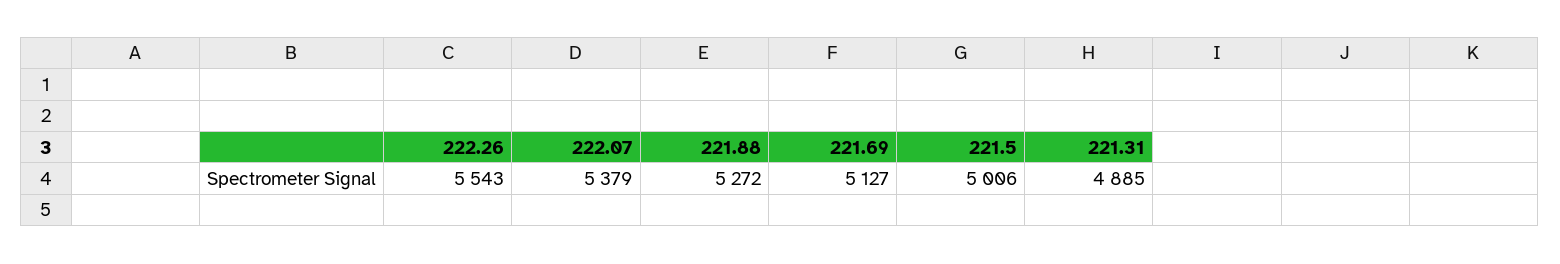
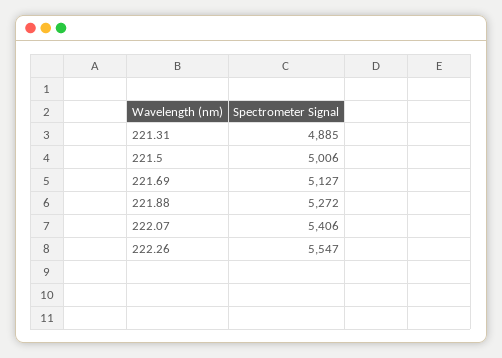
222.26: 5543 -> 5547
222.07: 5379 -> 5406

